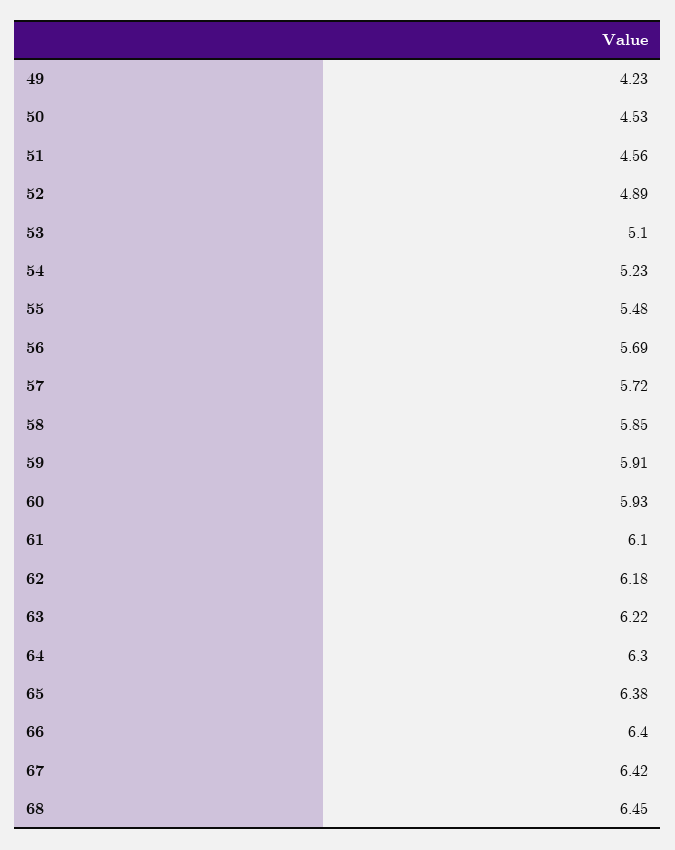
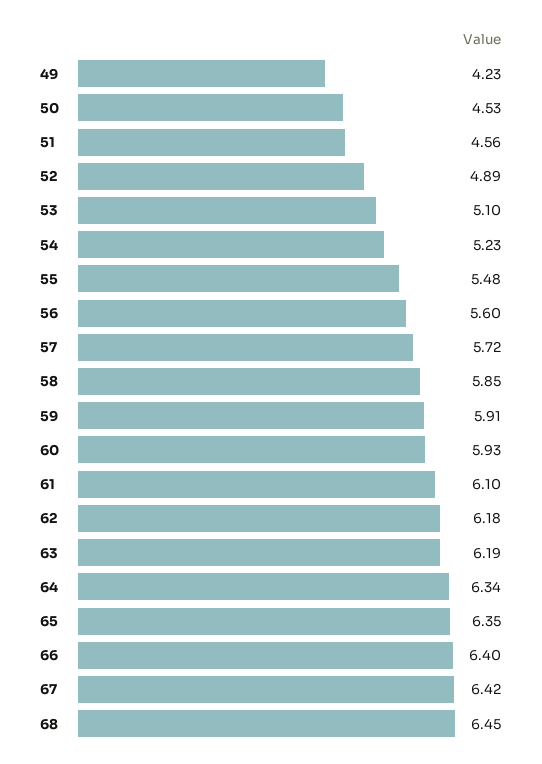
56: 5.69 -> 5.6
63: 6.22 -> 6.19
64: 6.3 -> 6.34
65: 6.38 -> 6.35

